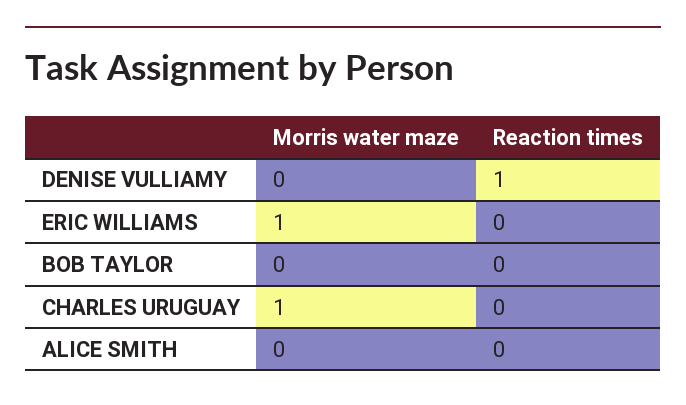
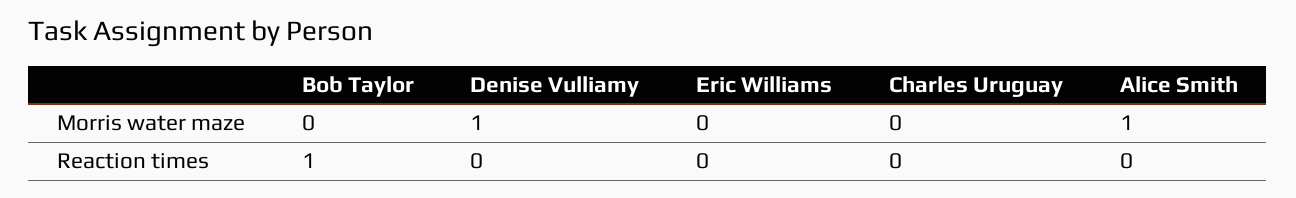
Morris water maze, DENISE VULLIAMY: 0 -> 1
Reaction times, DENISE VULLIAMY: 1 -> 0
Morris water maze, ERIC WILLIAMS: 1 -> 0
Reaction times, BOB TAYLOR: 0 -> 1
Morris water maze, CHARLES URUGUAY: 1 -> 0
Morris water maze, ALICE SMITH: 0 -> 1

